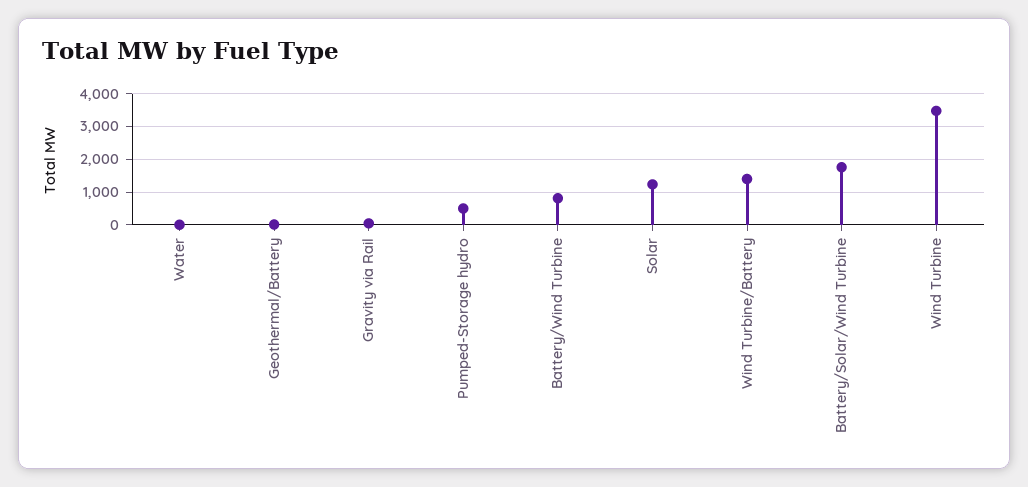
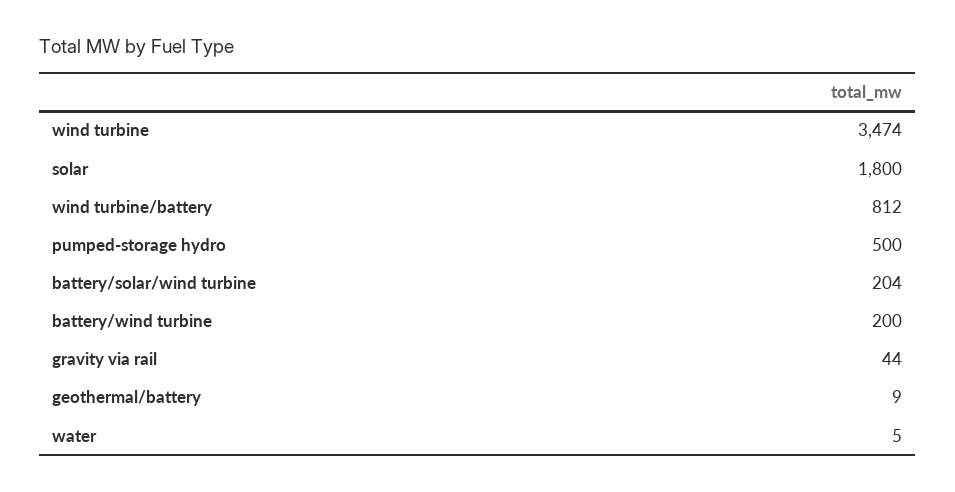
Battery/Wind Turbine: 800 -> 200
Solar: 1200 -> 1800
Wind Turbine/Battery: 1400 -> 812
Battery/Solar/Wind Turbine: 1800 -> 204

